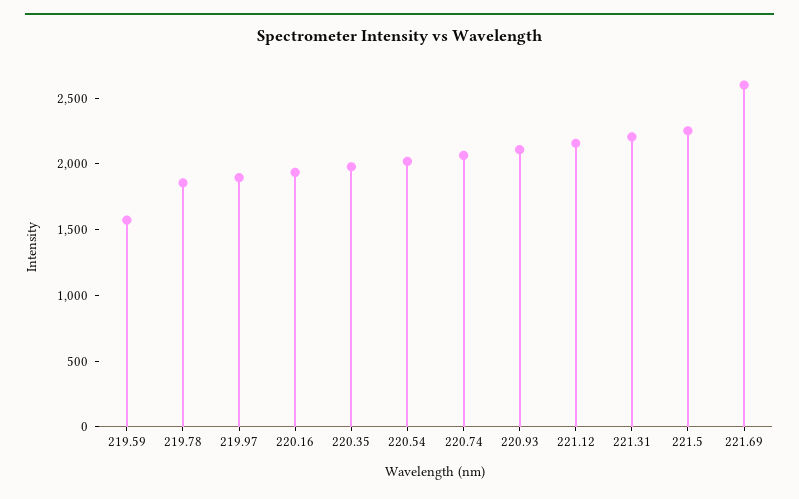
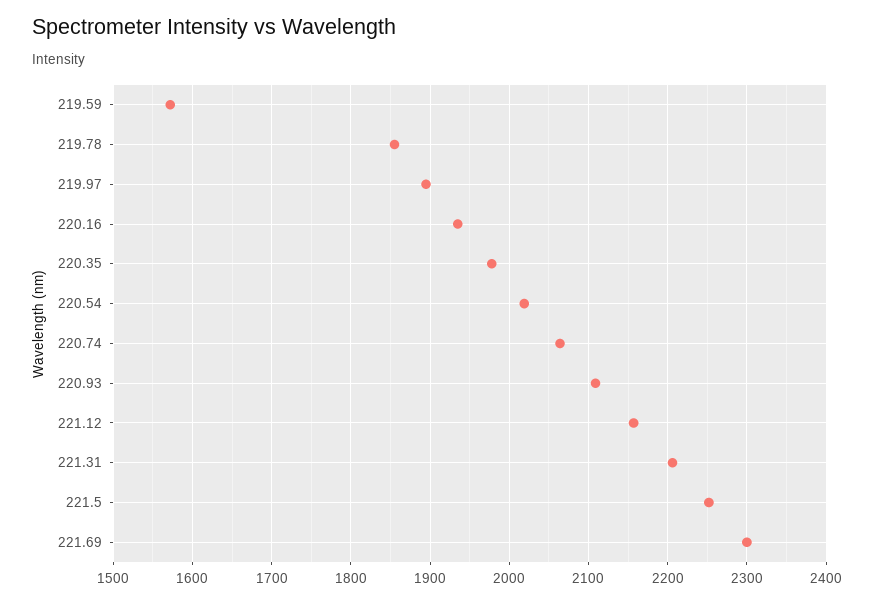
221.69: 2600 -> 2300

